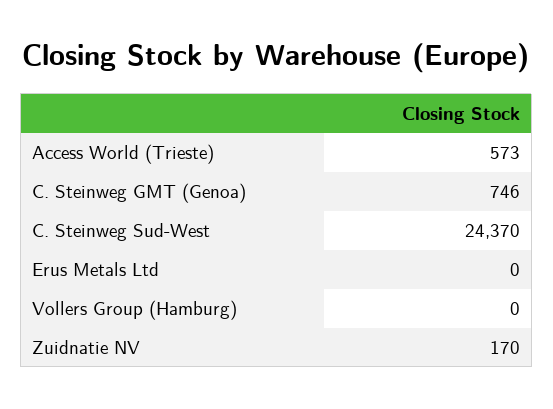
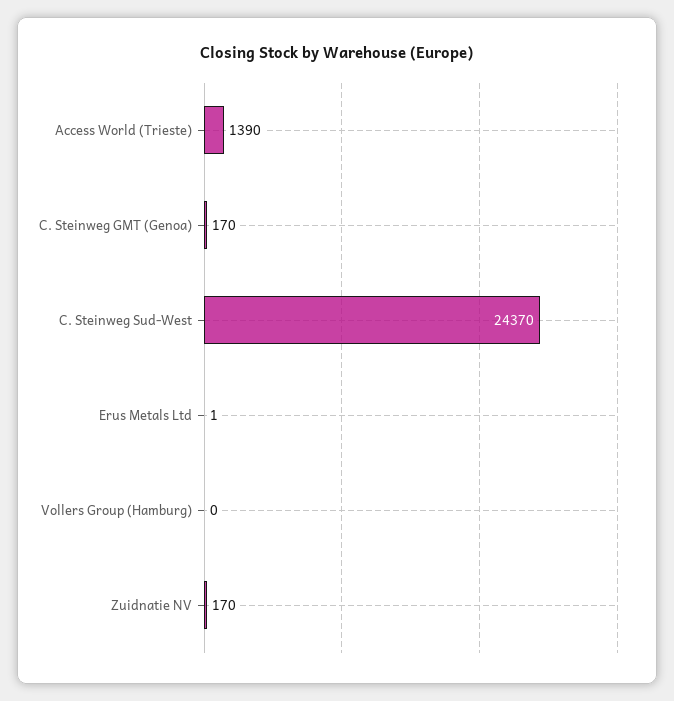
Access World (Trieste): 573 -> 1390
C. Steinweg GMT (Genoa): 746 -> 170
Erus Metals Ltd: 0 -> 1

